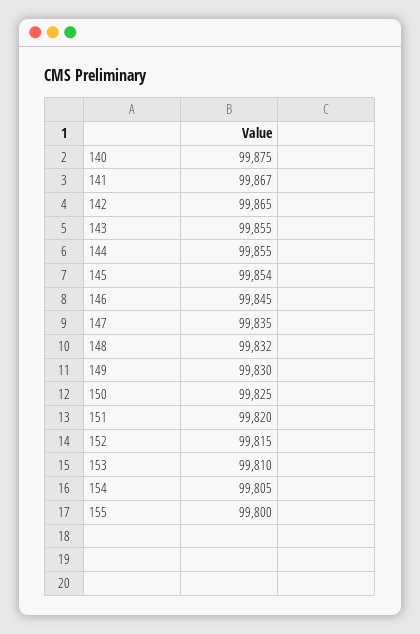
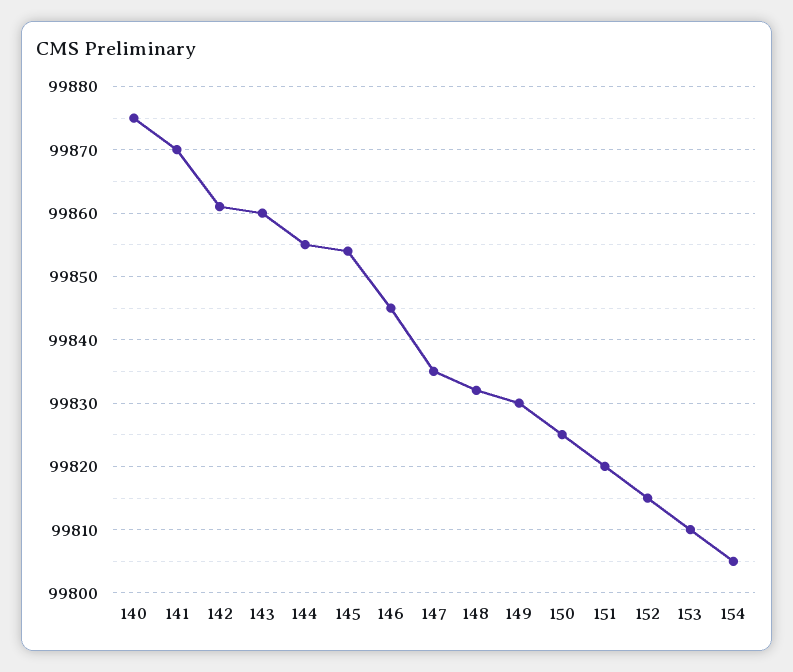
141: 99867 -> 99870
142: 99865 -> 99861
143: 99855 -> 99860
155: 99800 -> none

